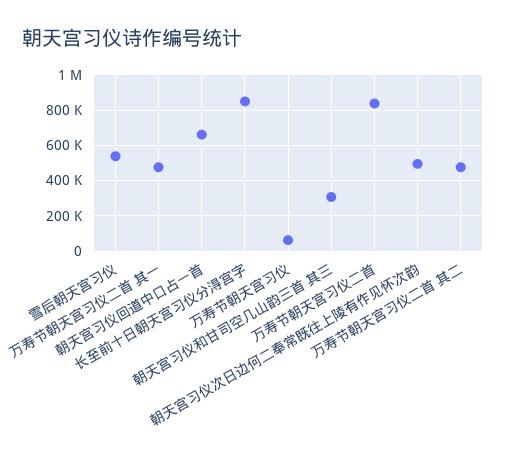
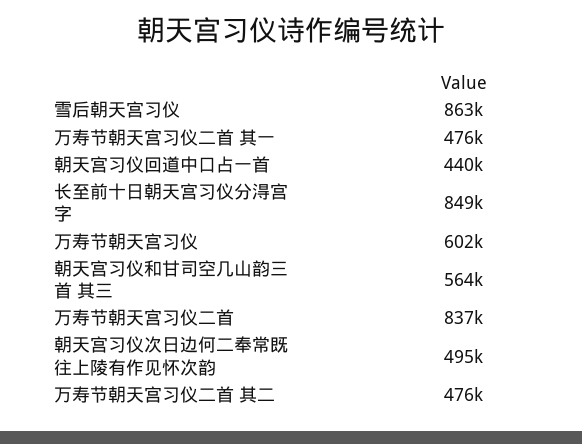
雪后朝天宫习仪: 550000 -> 863000
朝天宫习仪回道中口占一首: 650000 -> 440000
万寿节朝天宫习仪: 50000 -> 602000
朝天宫习仪和甘司空几山韵三首 其三: 300000 -> 564000

